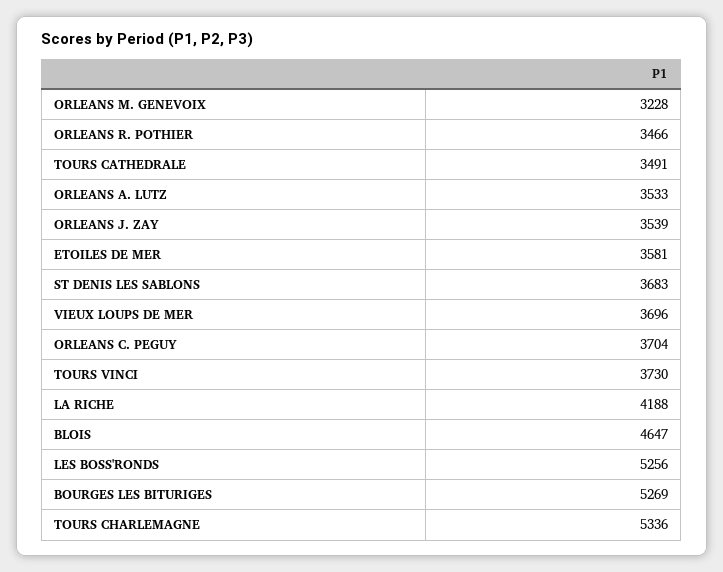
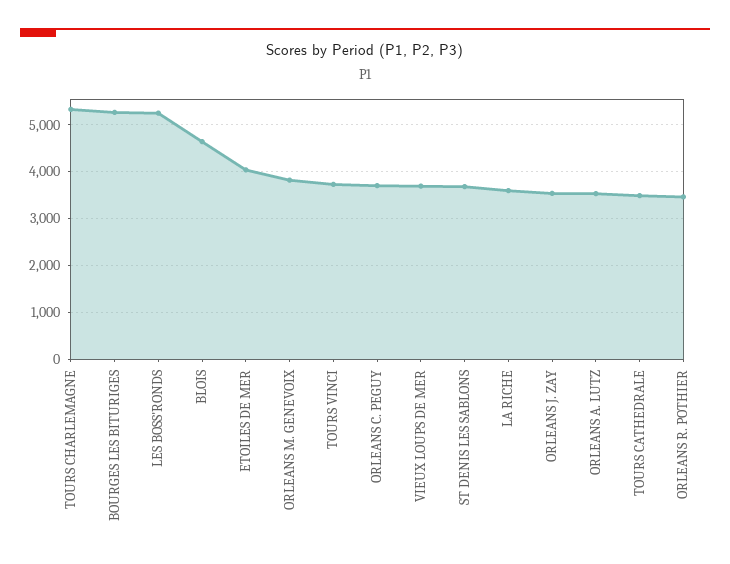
ORLEANS M. GENEVOIX: 3228 -> 3800
ETOILES DE MER: 3581 -> 4000
LA RICHE: 4188 -> 3600

